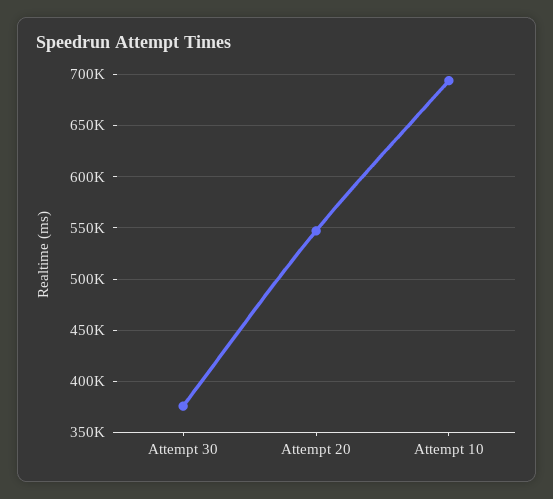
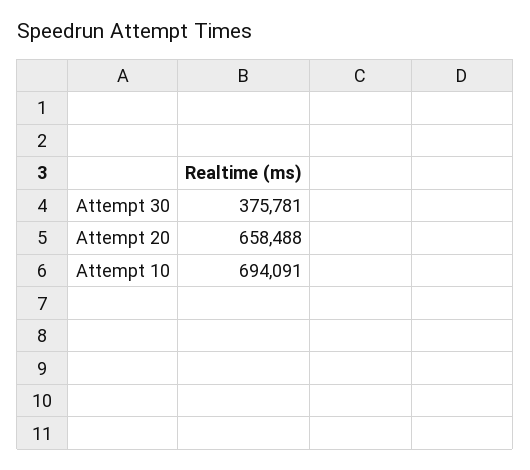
Attempt 20: 550000 -> 658488

